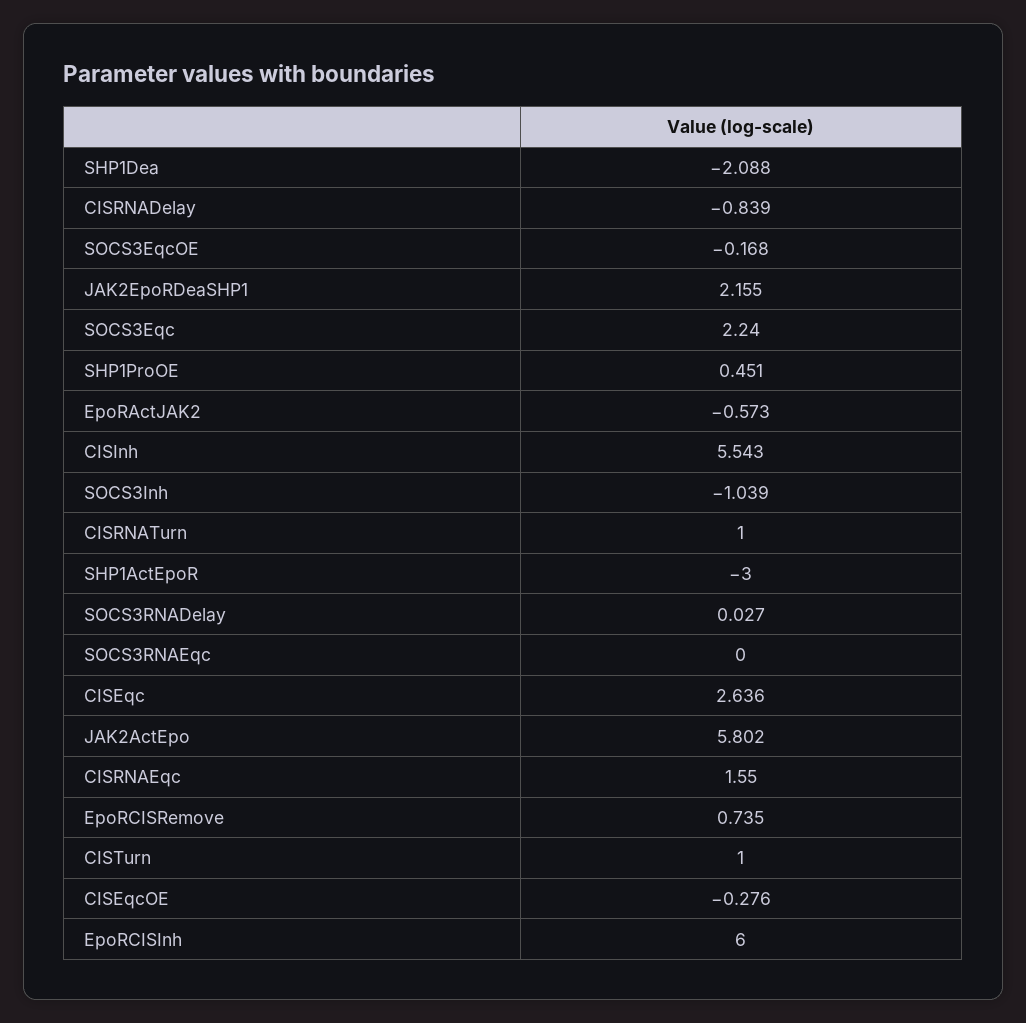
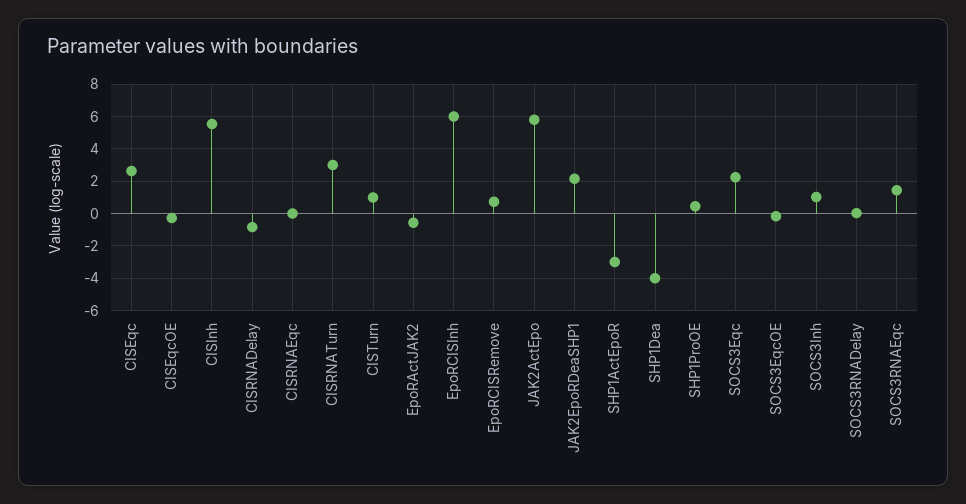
SHP1Dea: -2.088 -> -4
SOCS3Inh: -1.039 -> 1
CISRNATurn: 1 -> 3
SOCS3RNAEqc: 0 -> 1.5
CISRNAEqc: 1.55 -> 0

